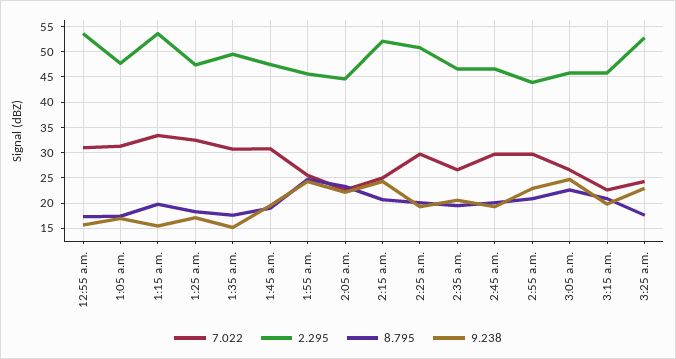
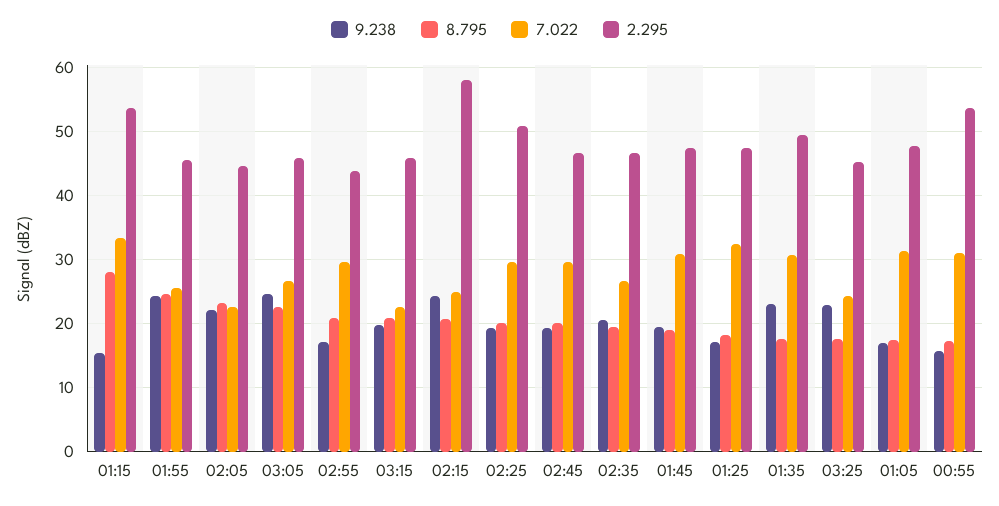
8.795, 1:15 a.m.: 20 -> 28
9.238, 1:35 a.m.: 15 -> 23
2.295, 2:15 a.m.: 52.5 -> 58
9.238, 2:55 a.m.: 22.5 -> 17
2.295, 3:25 a.m.: 52.5 -> 45

